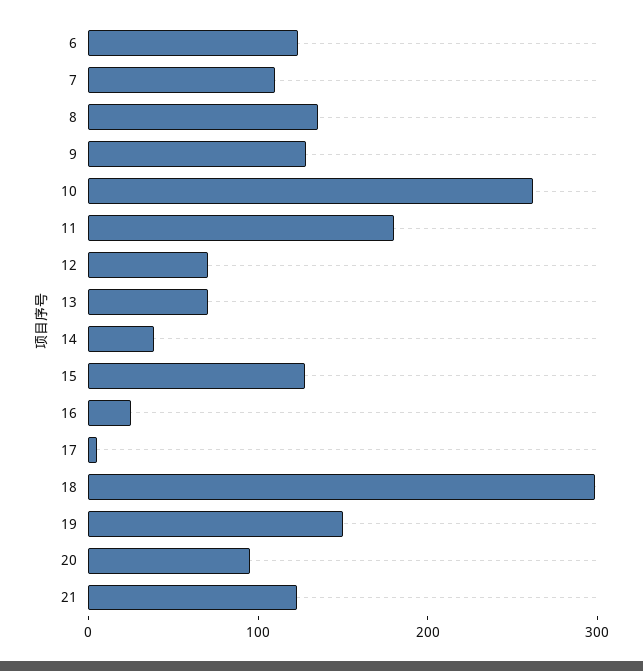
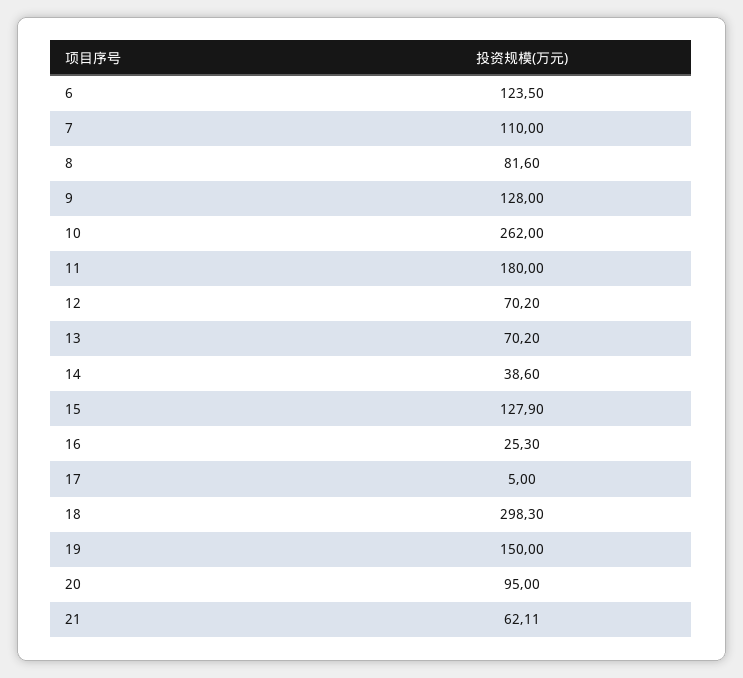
8: 140 -> 81.6
21: 120 -> 62.11

